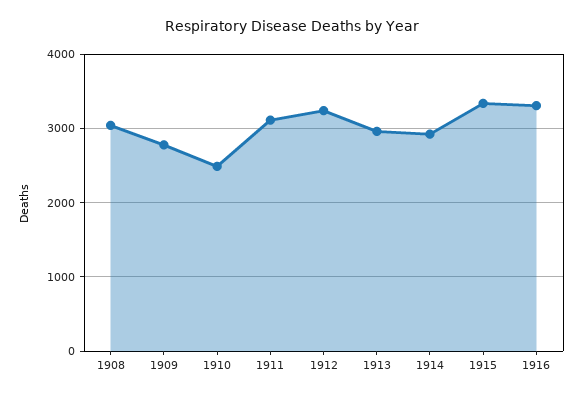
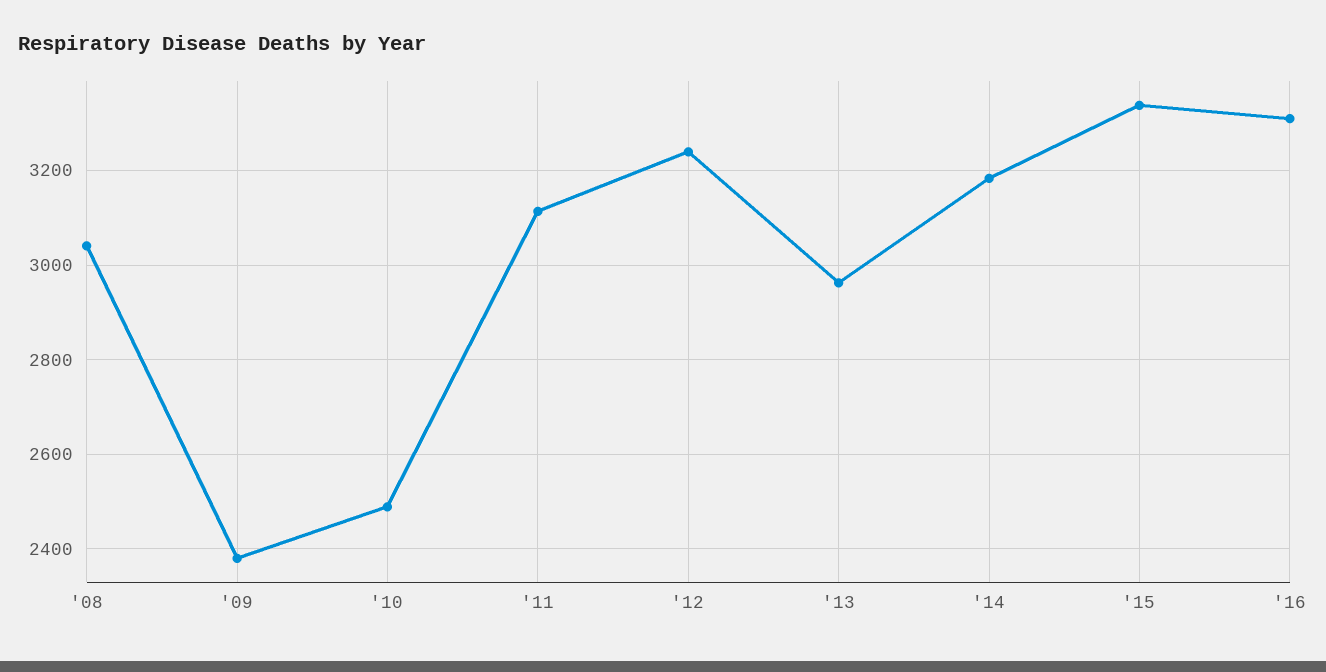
1909: 2800 -> 2380
1914: 2900 -> 3180

